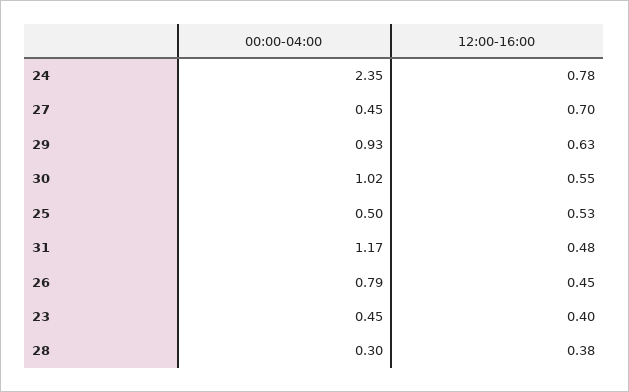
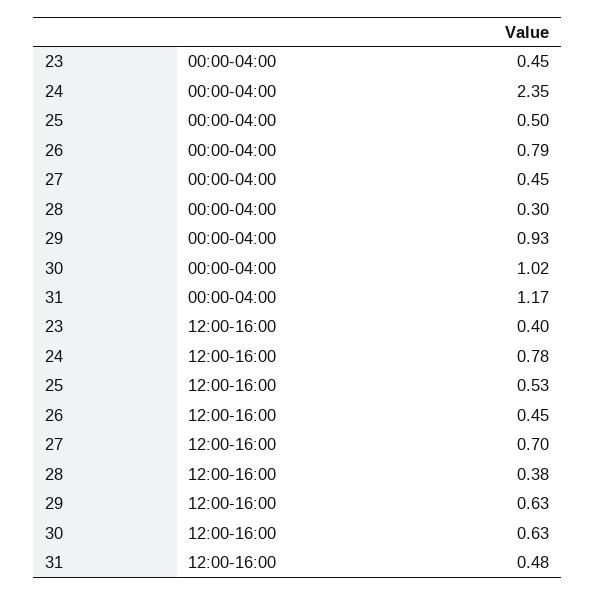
12:00-16:00, 30: 0.55 -> 0.63

